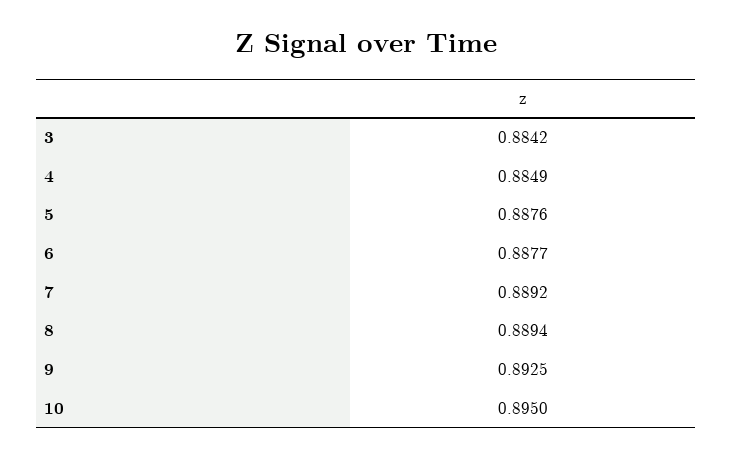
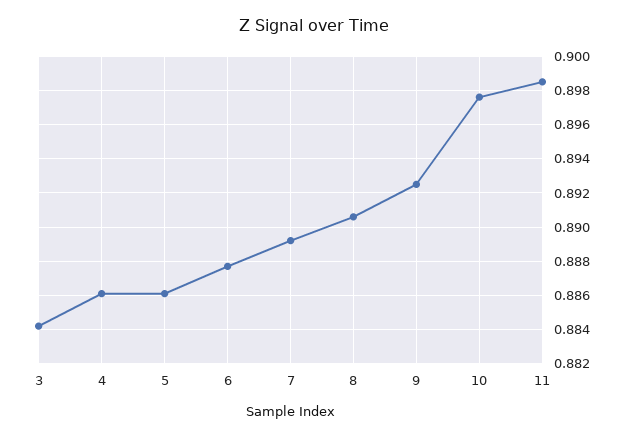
4: 0.8849 -> 0.886
5: 0.8876 -> 0.886
8: 0.8894 -> 0.8905
10: 0.895 -> 0.8975
11: none -> 0.8985

